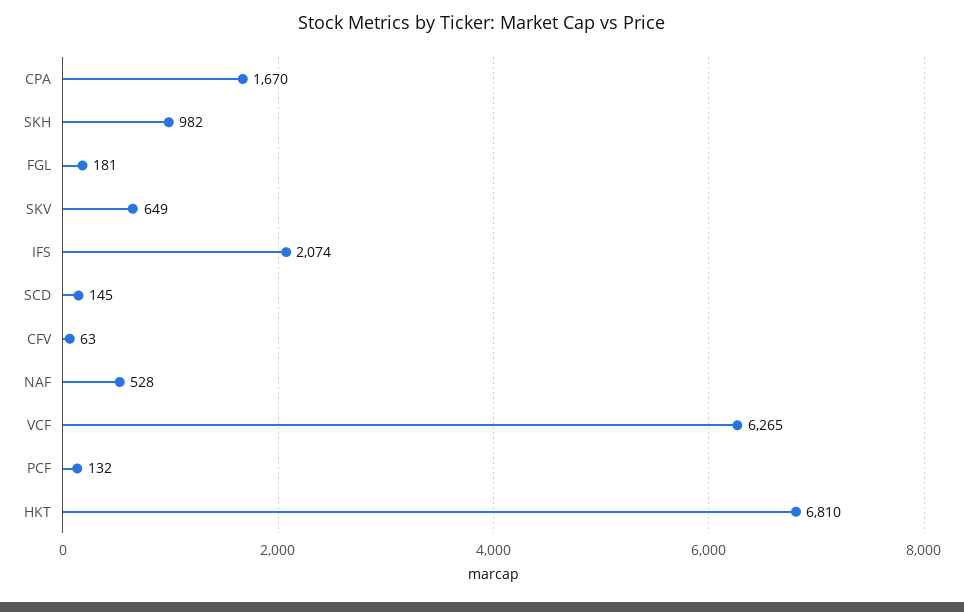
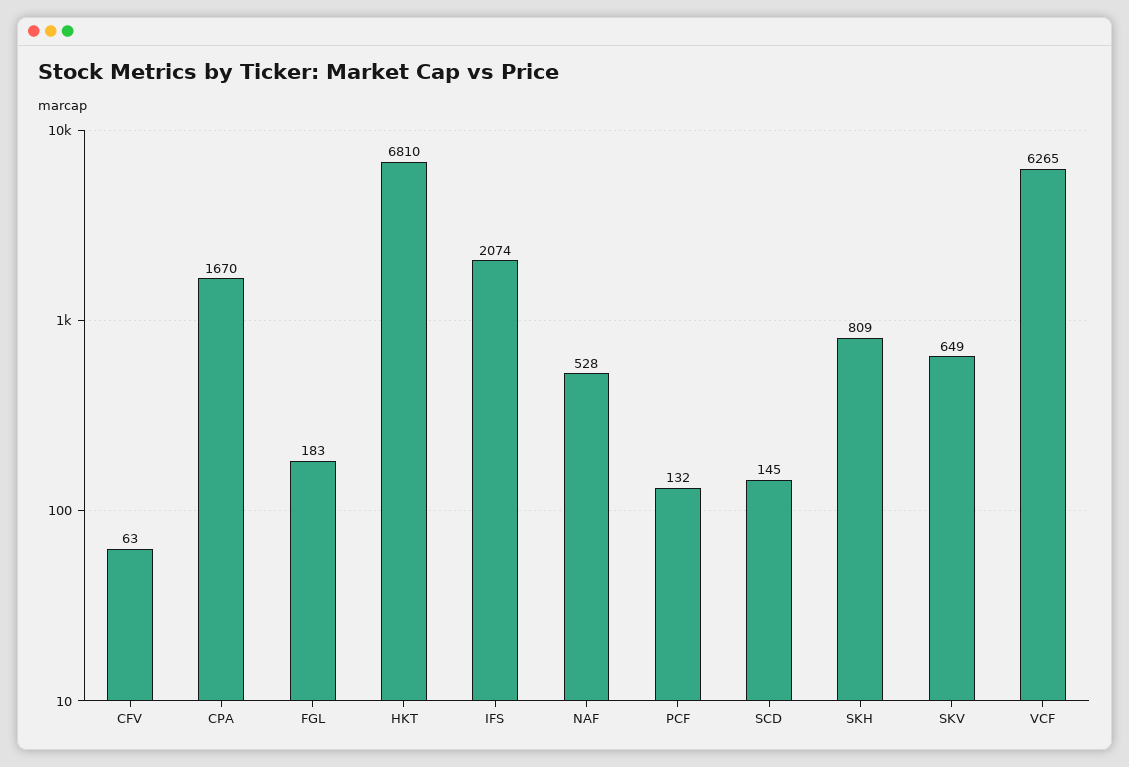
SKH: 982 -> 809
FGL: 181 -> 183

